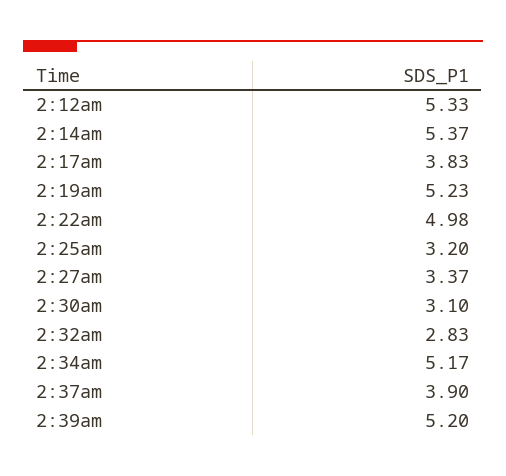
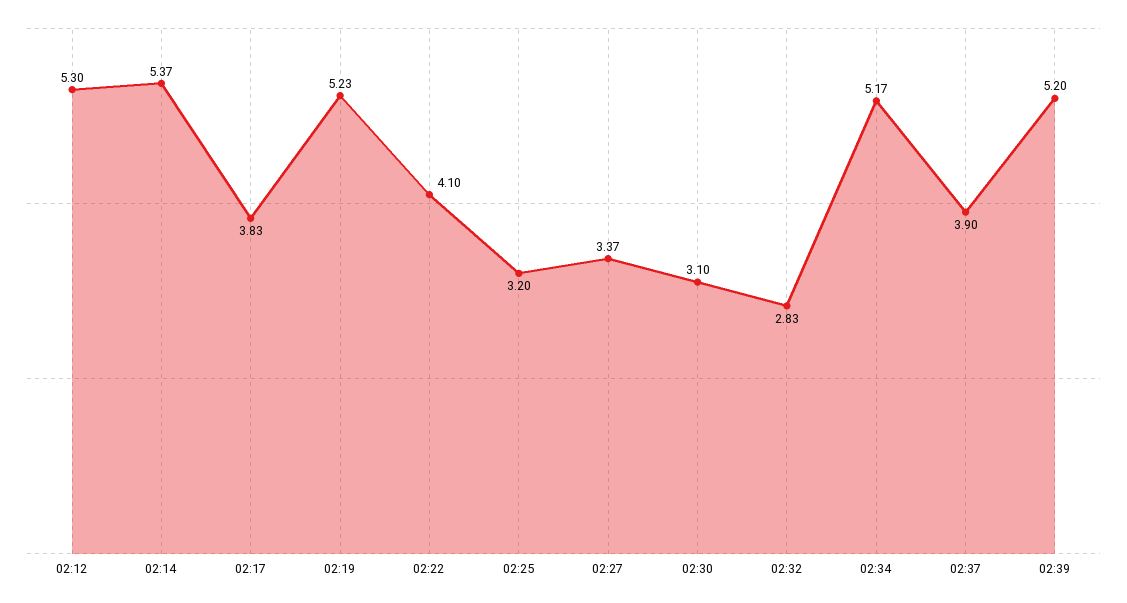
2:12am: 5.33 -> 5.3
2:22am: 4.98 -> 4.1

